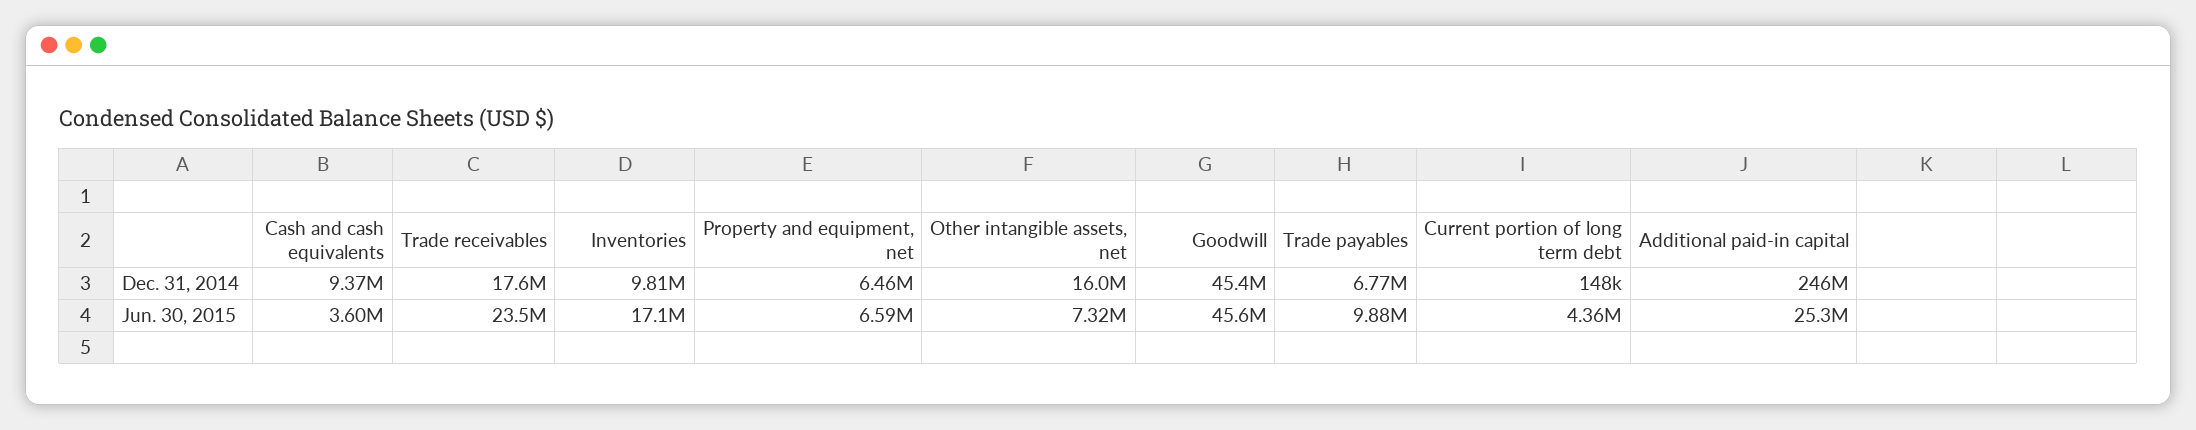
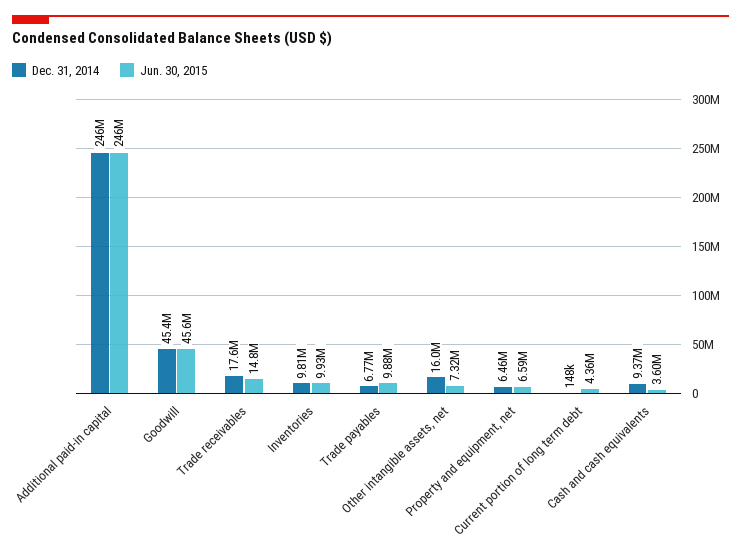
Jun. 30, 2015, Trade receivables: 23500000 -> 14800000
Jun. 30, 2015, Inventories: 17100000 -> 9930000
Jun. 30, 2015, Additional paid-in capital: 25300000 -> 246000000

